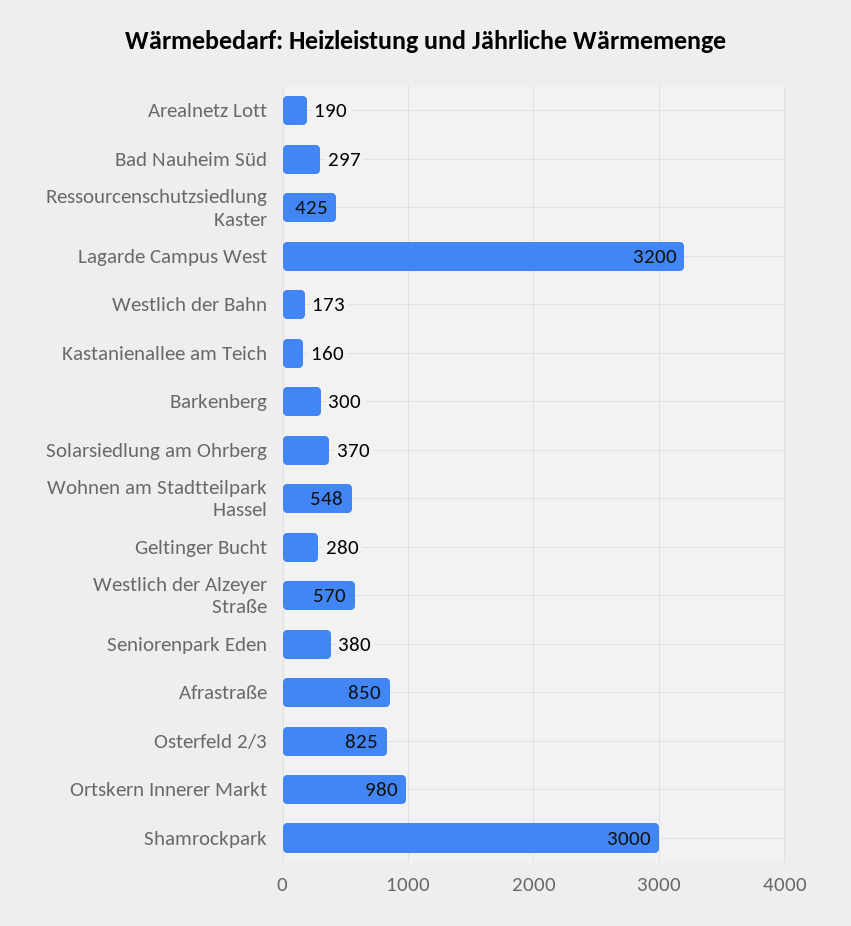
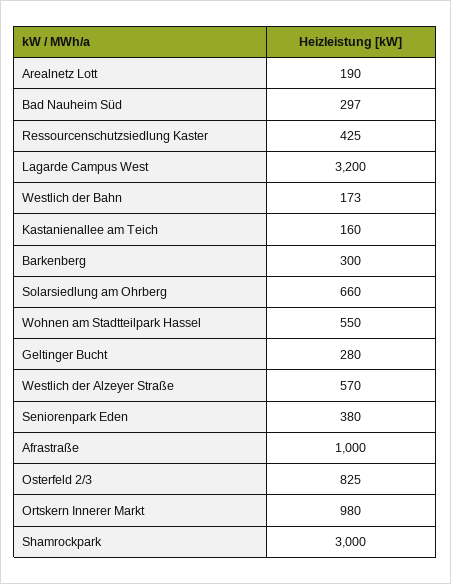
Solarsiedlung am Ohrberg: 370 -> 660
Wohnen am Stadtteilpark Hassel: 548 -> 550
Afrastraße: 850 -> 1000

